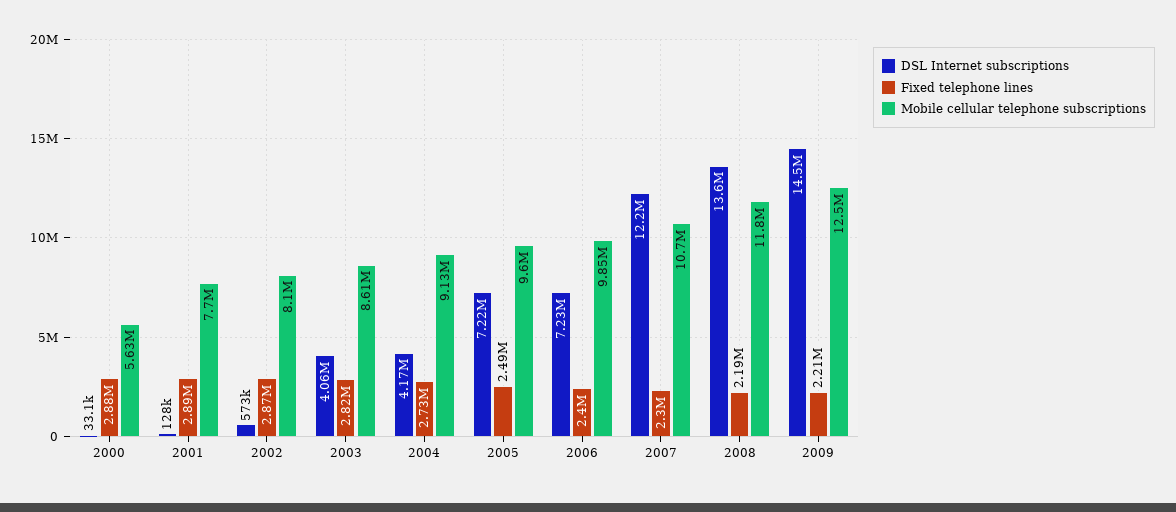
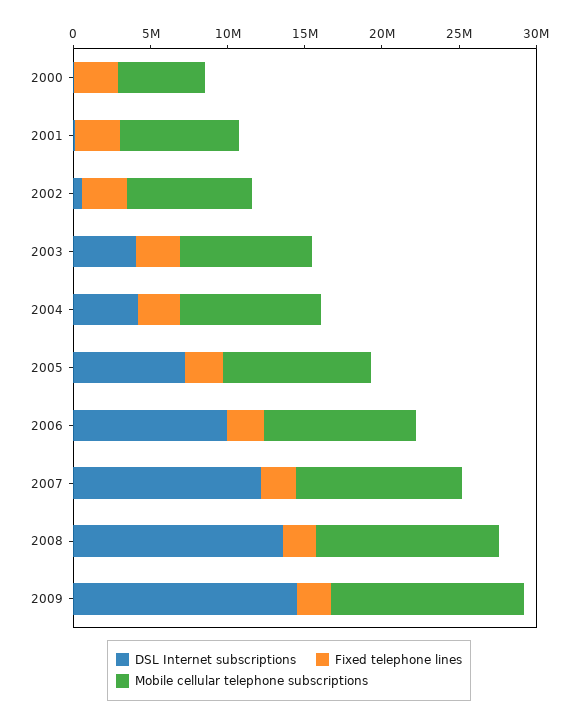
DSL Internet subscriptions, 2006: 7230000 -> 10000000

